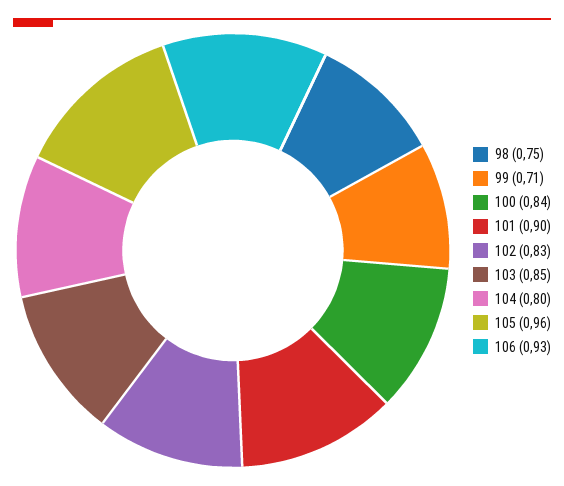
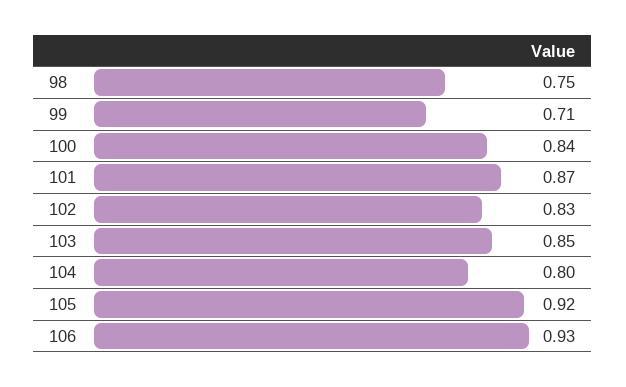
101: 0.9 -> 0.87
105: 0.96 -> 0.92

